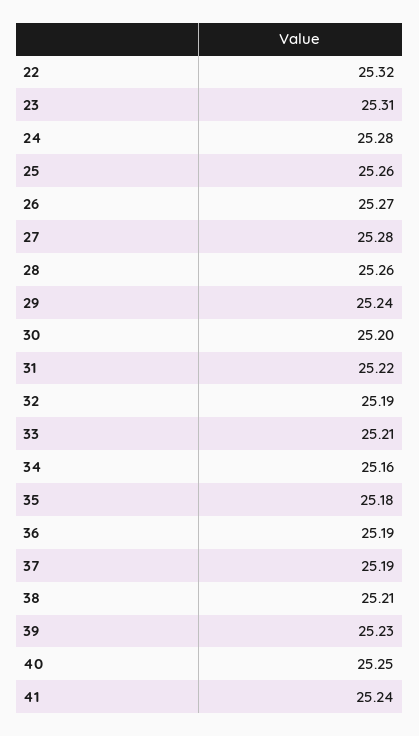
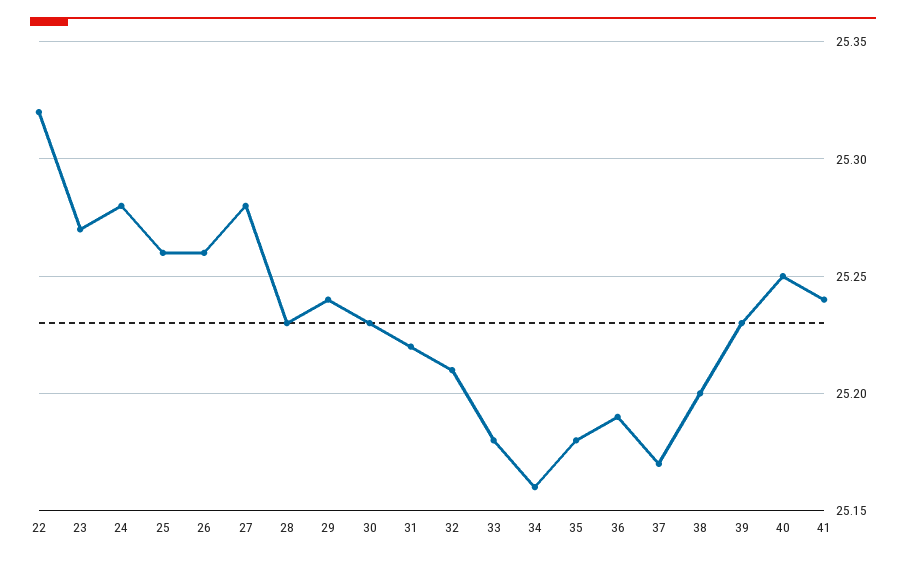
23: 25.31 -> 25.27
26: 25.27 -> 25.26
28: 25.26 -> 25.23
30: 25.2 -> 25.23
32: 25.19 -> 25.21
33: 25.21 -> 25.18
37: 25.19 -> 25.17
38: 25.21 -> 25.2

